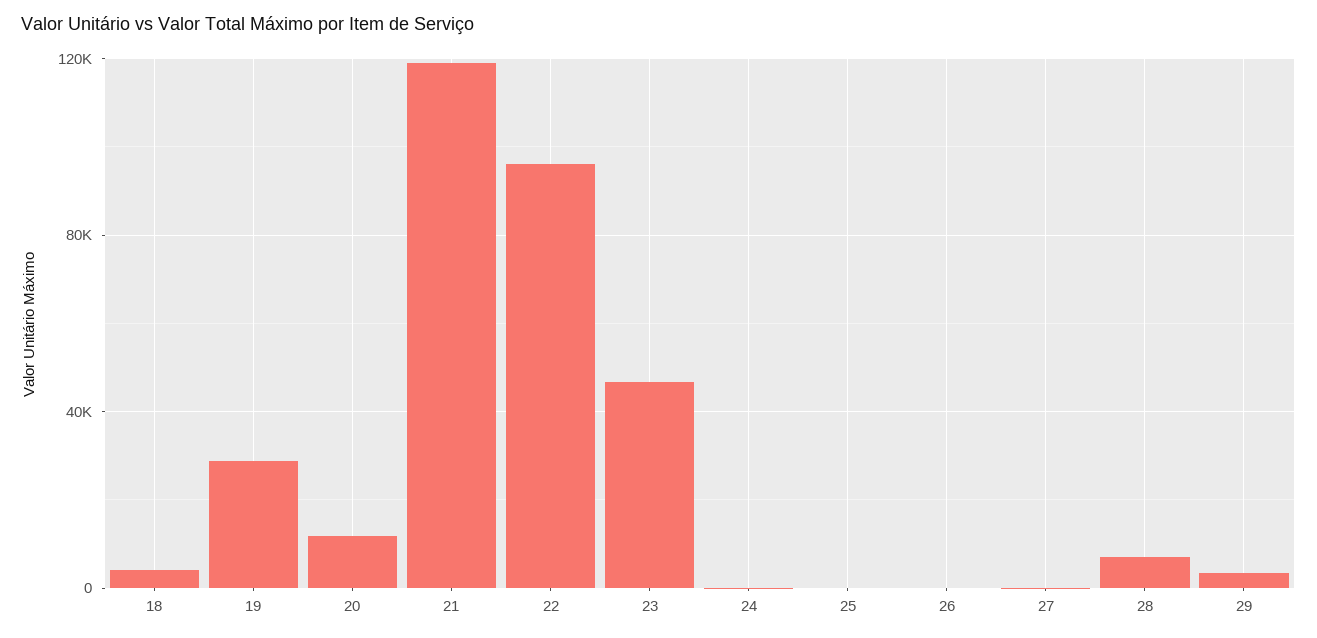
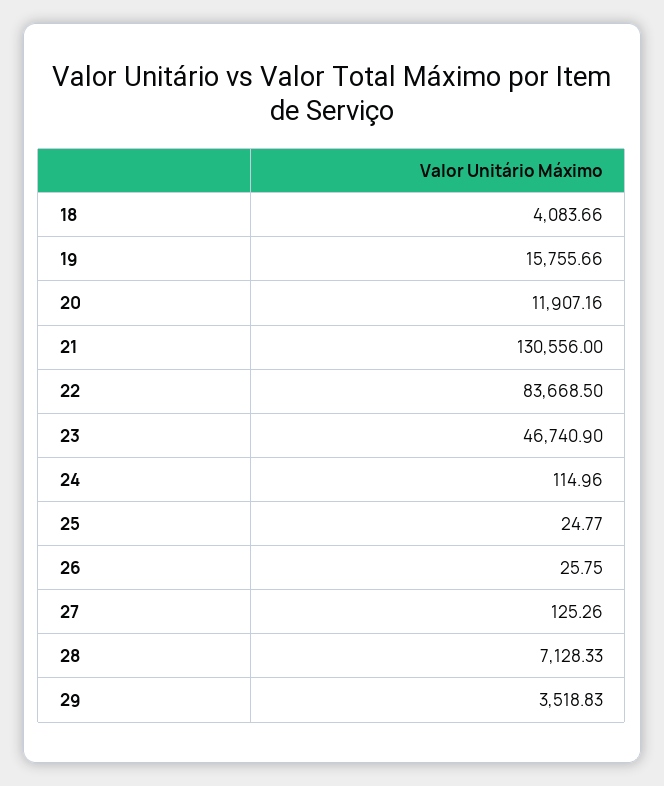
19: 30000 -> 15755.66
21: 120000 -> 130556
22: 95000 -> 83668.5

